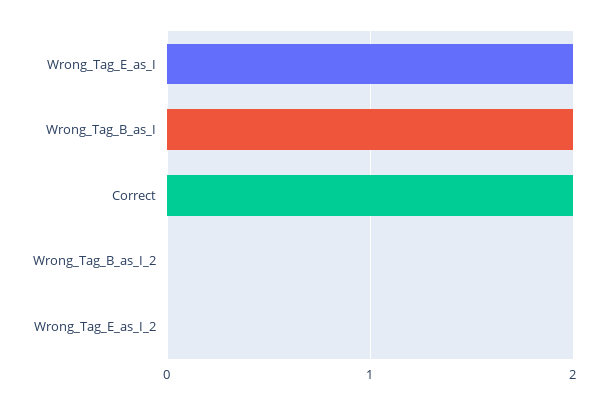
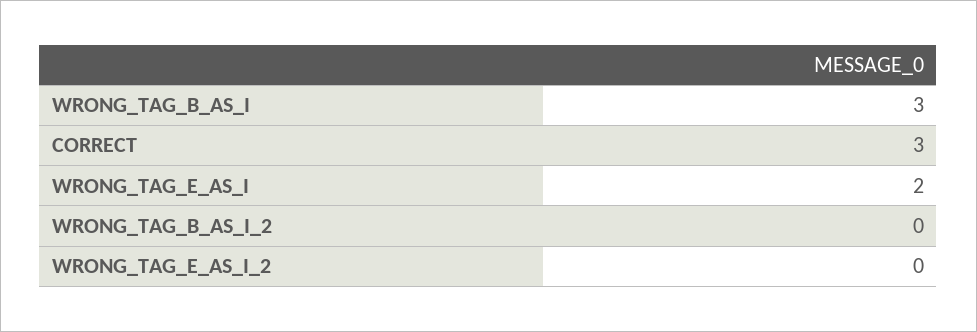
Wrong_Tag_B_as_I: 2 -> 3
Correct: 2 -> 3

